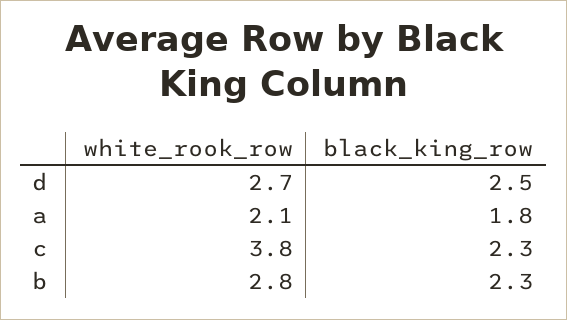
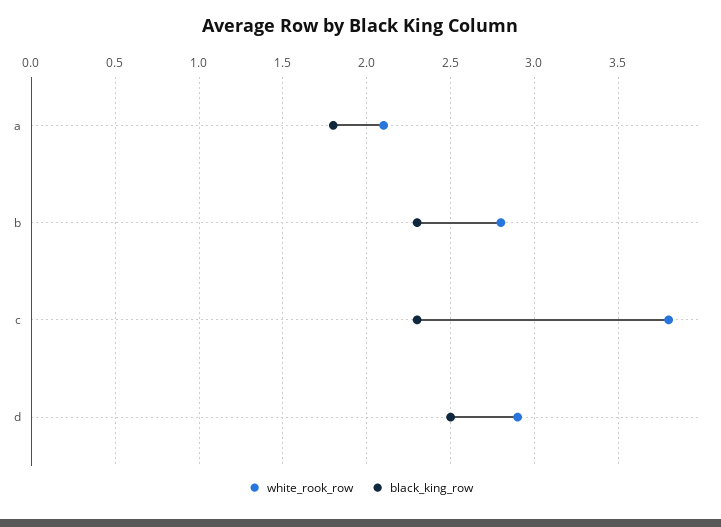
white_rook_row, d: 2.7 -> 2.9

